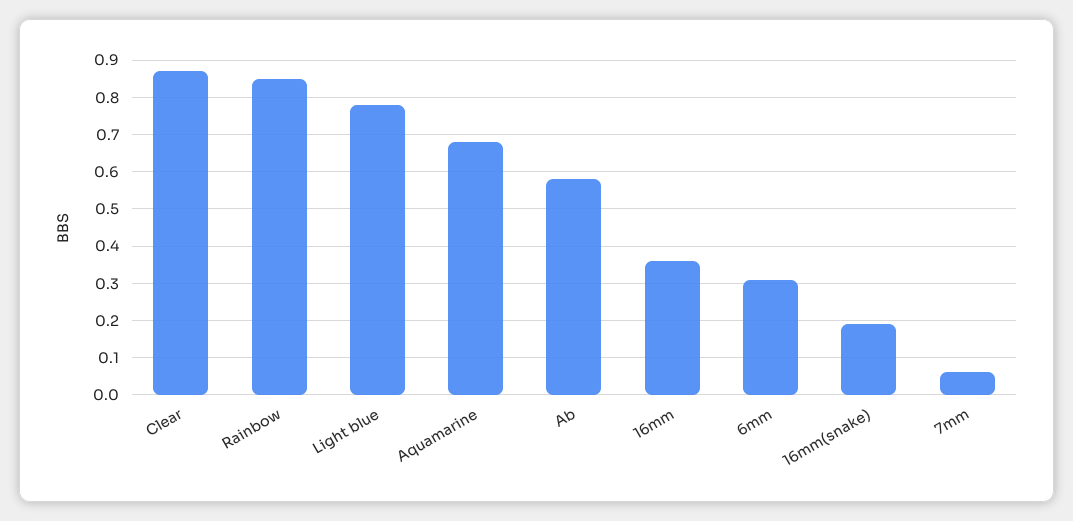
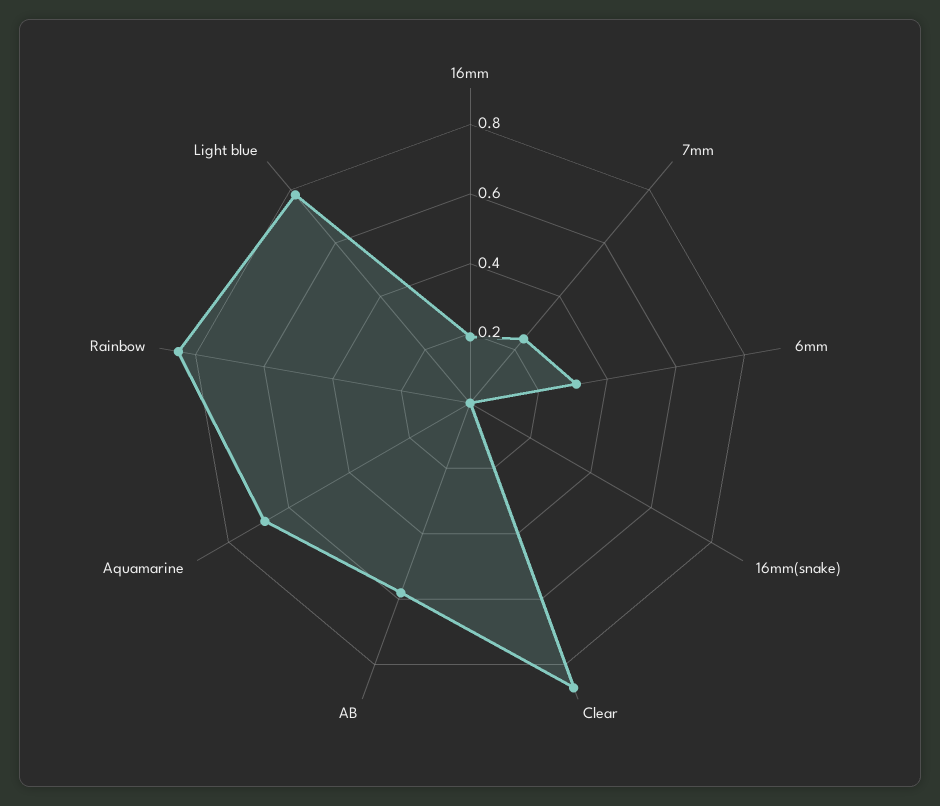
16mm: 0.35 -> 0.2
16mm(snake): 0.2 -> 0
7mm: 0.05 -> 0.25

